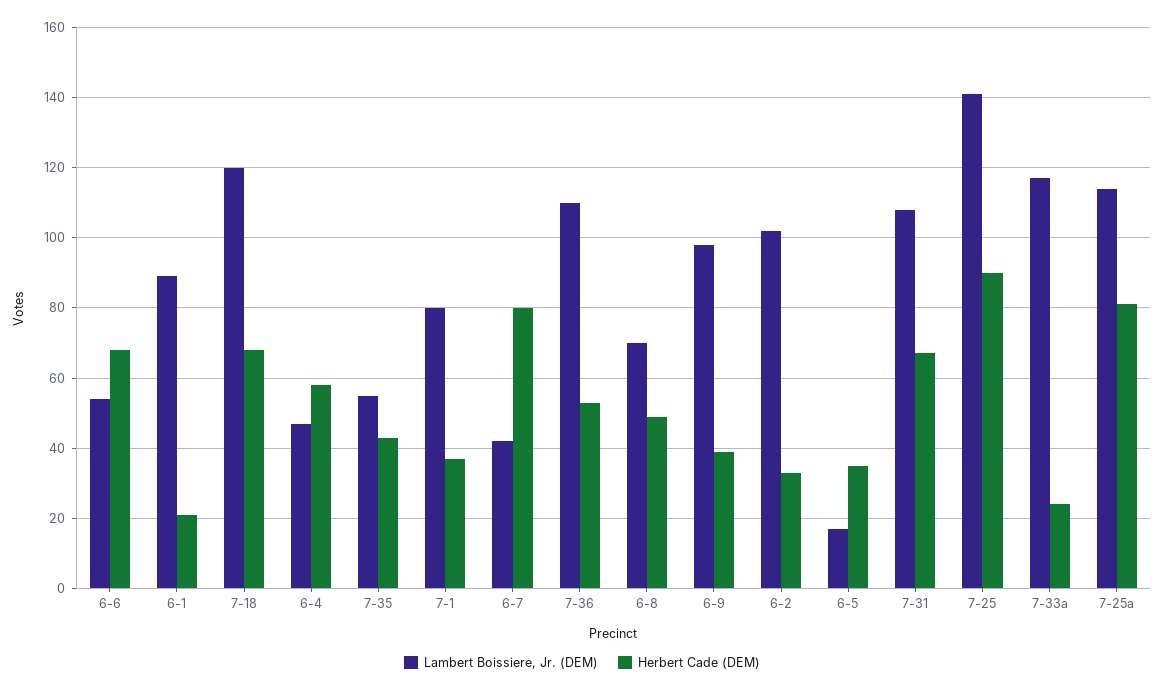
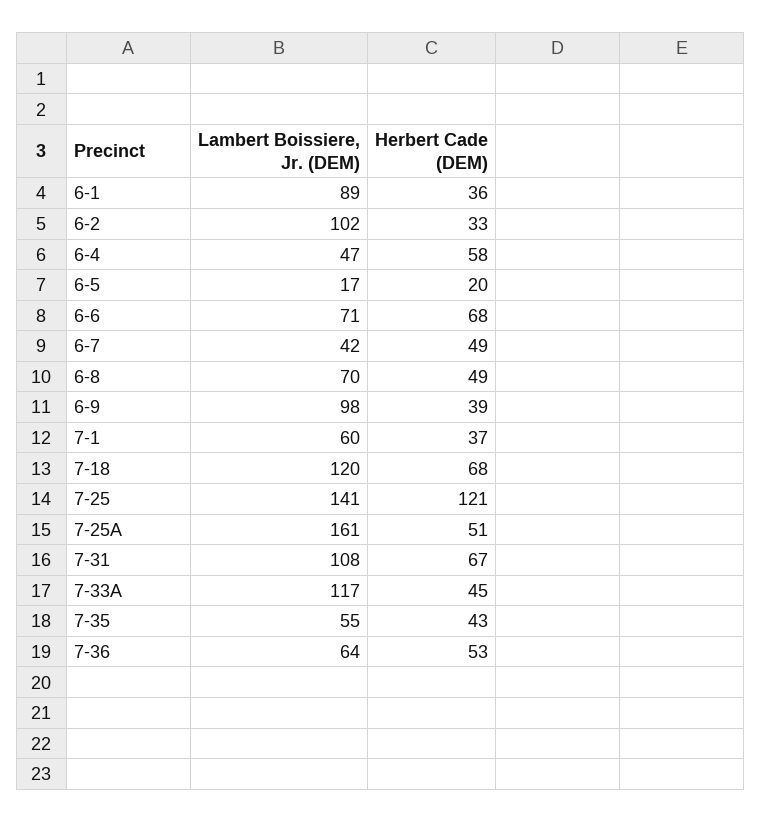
Lambert Boissiere, Jr. (DEM), 6-6: 55 -> 71
Herbert Cade (DEM), 6-1: 20 -> 36
Lambert Boissiere, Jr. (DEM), 7-1: 80 -> 60
Herbert Cade (DEM), 6-7: 80 -> 49
Lambert Boissiere, Jr. (DEM), 7-36: 110 -> 64
Herbert Cade (DEM), 6-5: 35 -> 20
Herbert Cade (DEM), 7-25: 90 -> 121
Herbert Cade (DEM), 7-33a: 25 -> 45
Lambert Boissiere, Jr. (DEM), 7-25a: 115 -> 161
Herbert Cade (DEM), 7-25a: 80 -> 51

